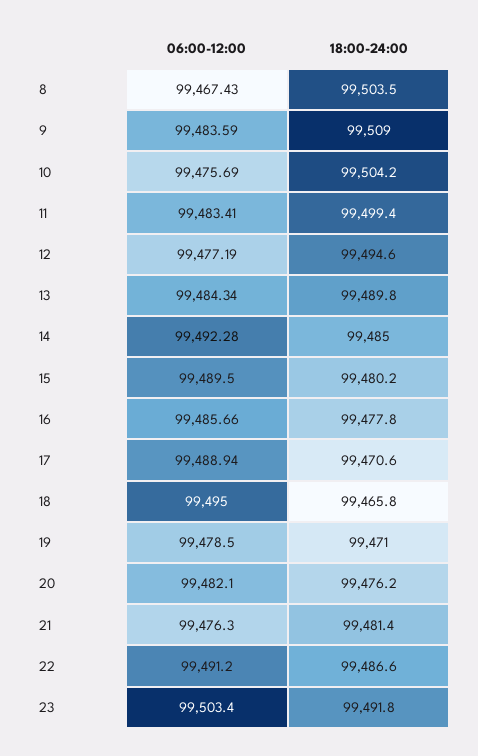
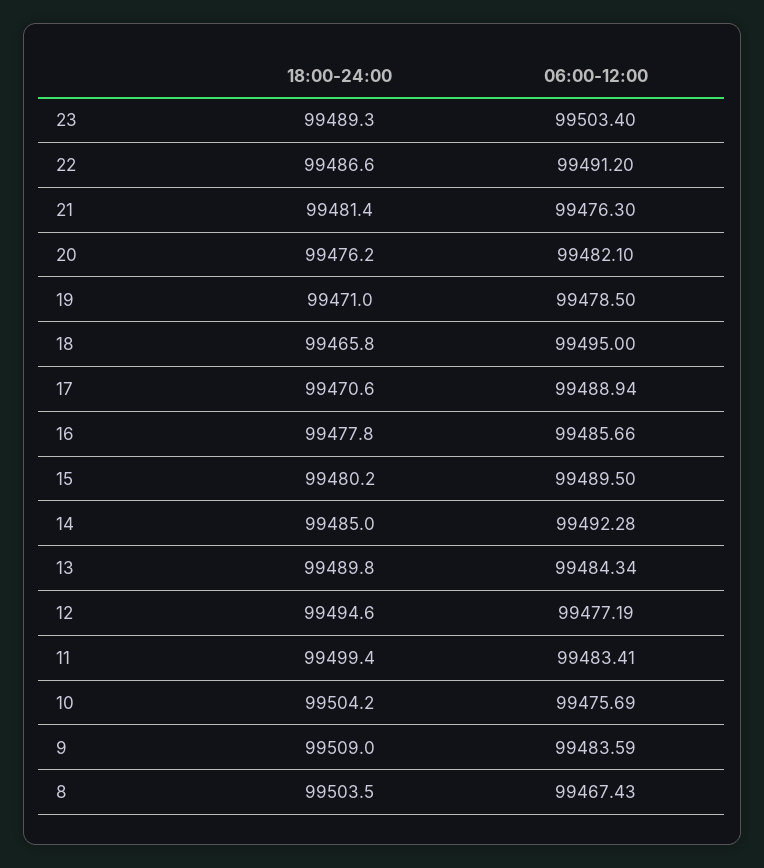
18:00-24:00, 23: 99491.8 -> 99489.3

